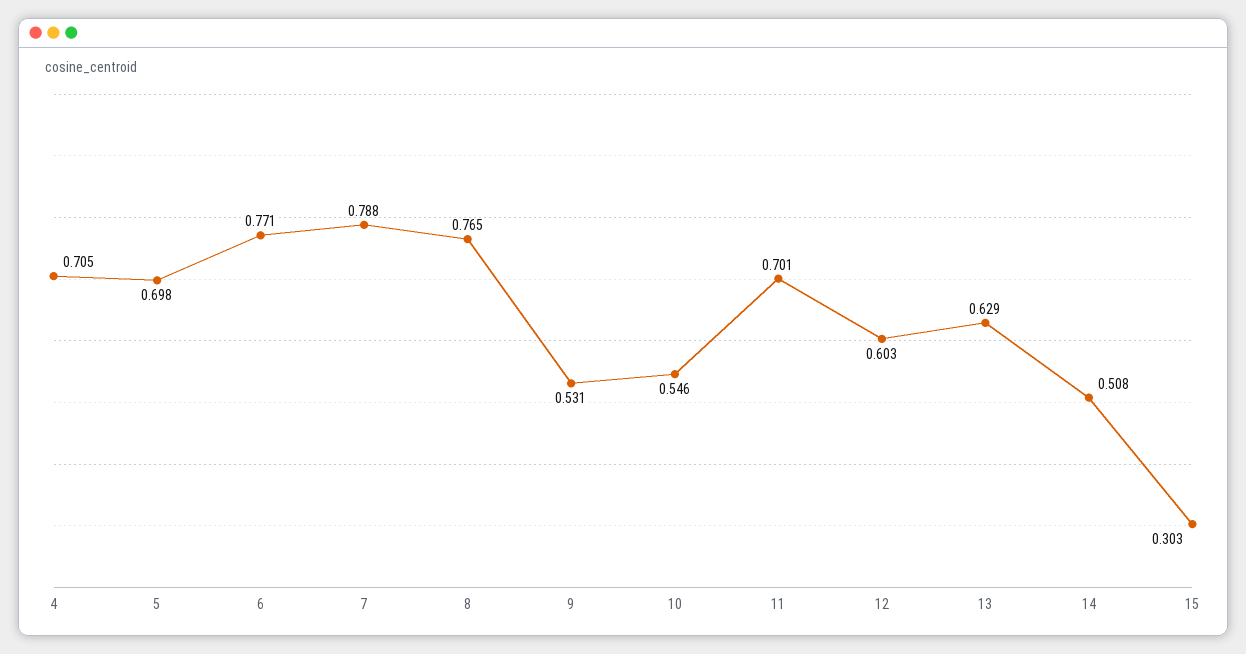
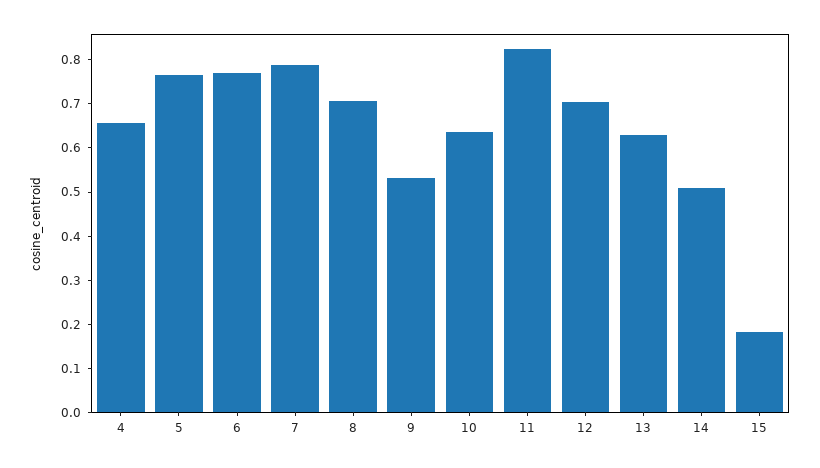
4: 0.705 -> 0.66
5: 0.698 -> 0.76
8: 0.765 -> 0.7
10: 0.546 -> 0.64
11: 0.701 -> 0.82
12: 0.603 -> 0.7
15: 0.303 -> 0.18

